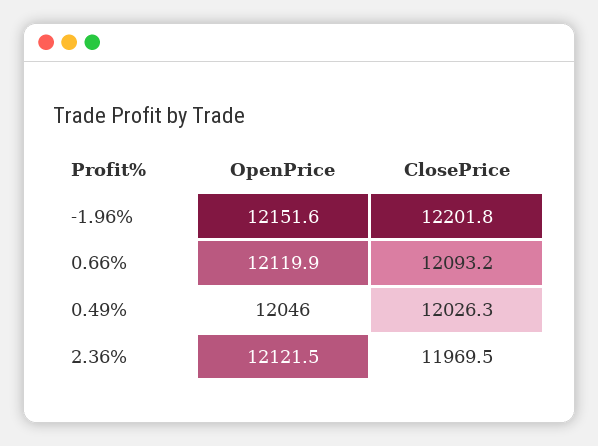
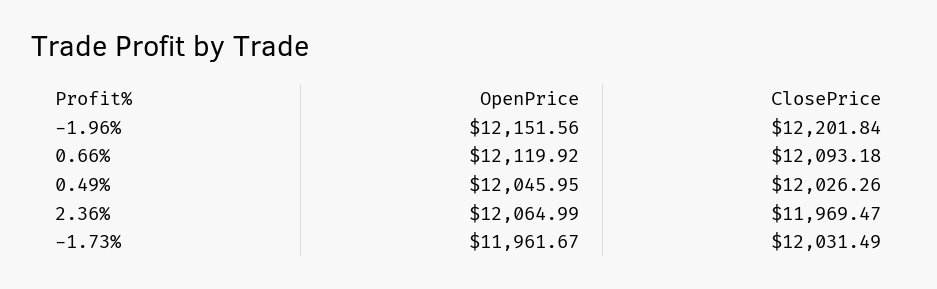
OpenPrice, 2.36%: 12121.5 -> 12064.99
OpenPrice, -1.73%: none -> 11961.67
ClosePrice, -1.73%: none -> 12031.49

